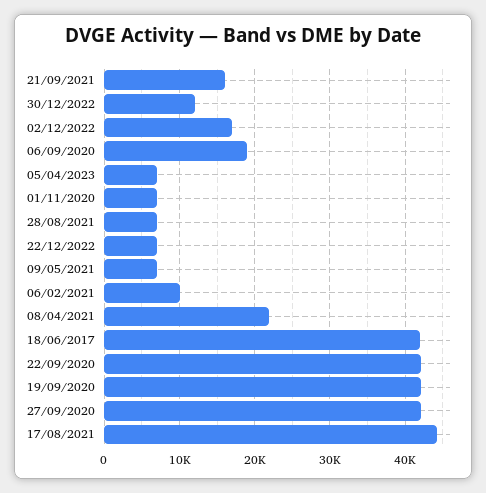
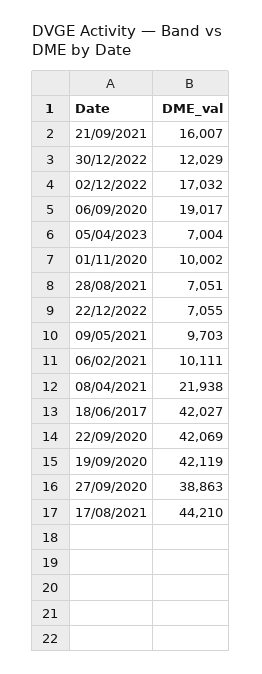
01/11/2020: 7000 -> 10002
09/05/2021: 7000 -> 9703
27/09/2020: 42000 -> 38863

